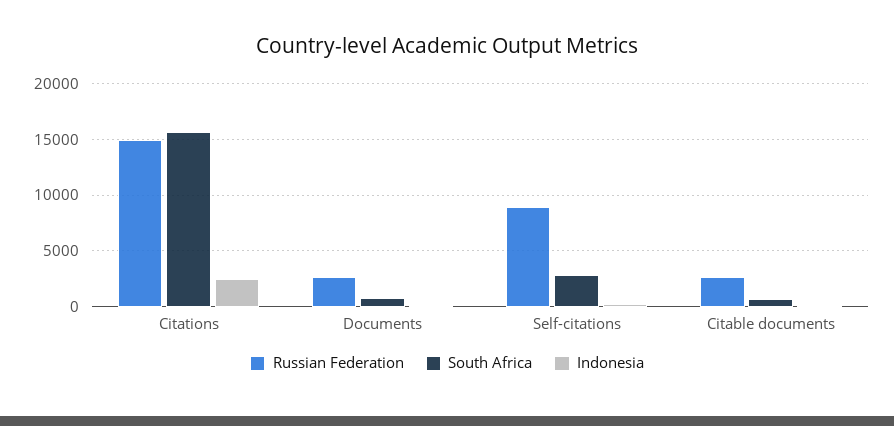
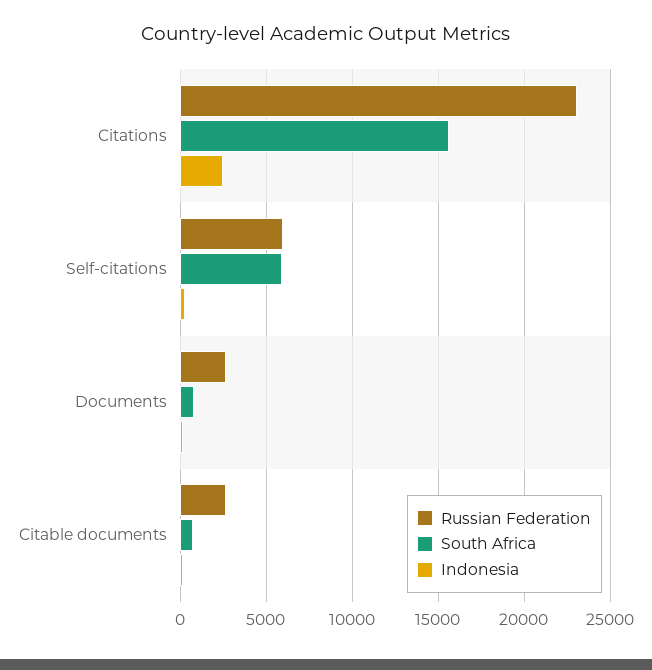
Russian Federation, Citations: 15000 -> 23000
Russian Federation, Self-citations: 9000 -> 6000
South Africa, Self-citations: 3000 -> 6000

